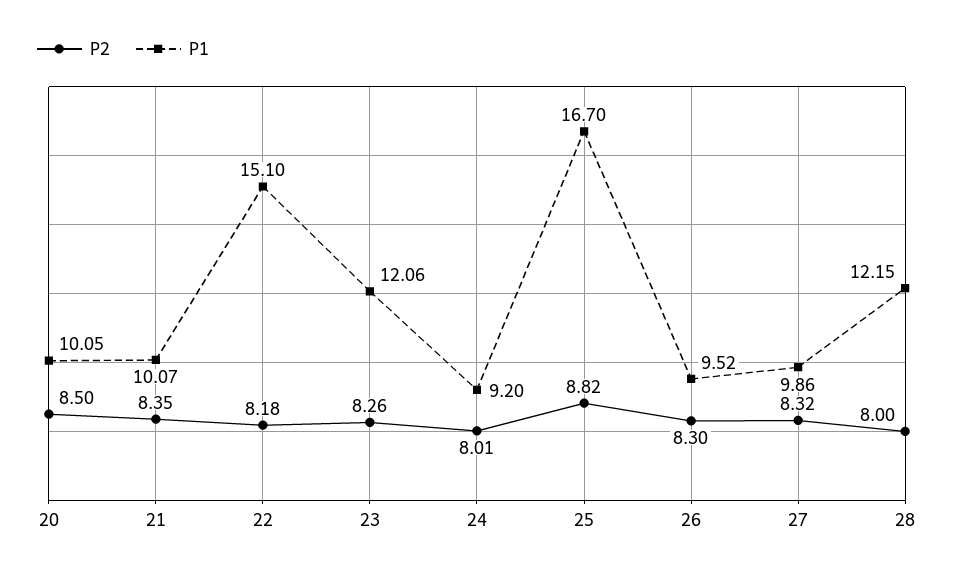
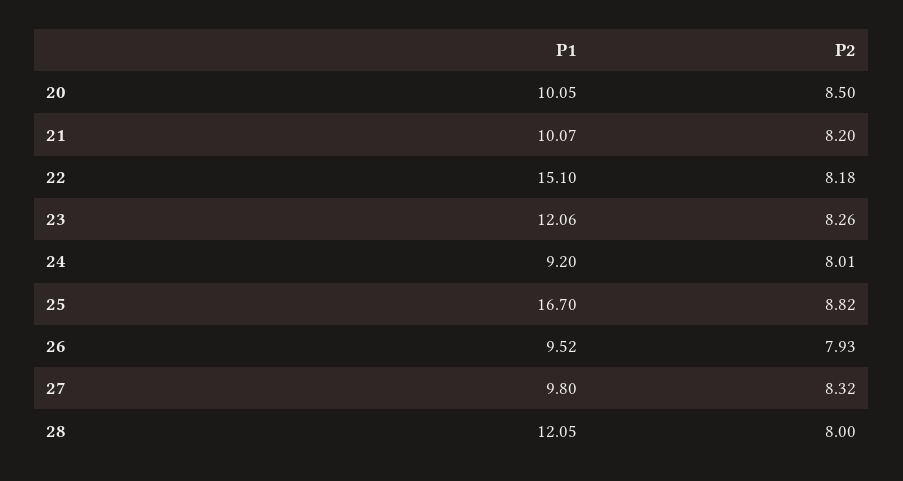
P2, 21: 8.35 -> 8.2
P2, 26: 8.3 -> 7.93
P1, 27: 9.86 -> 9.8
P1, 28: 12.15 -> 12.05

